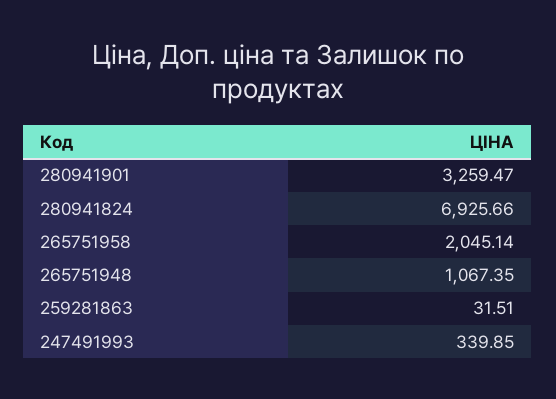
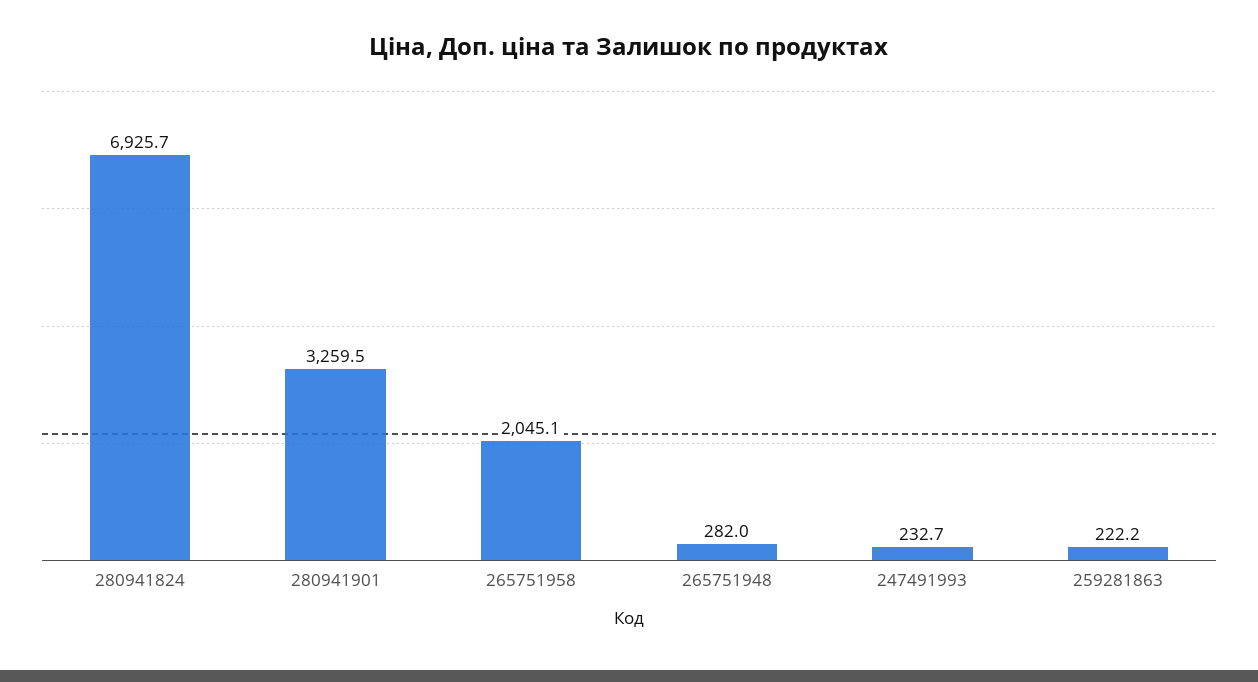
265751948: 1067.35 -> 282
259281863: 31.51 -> 222.2
247491993: 339.85 -> 232.7

